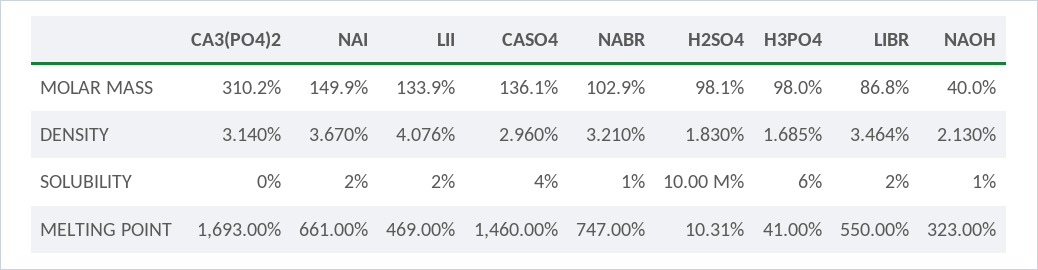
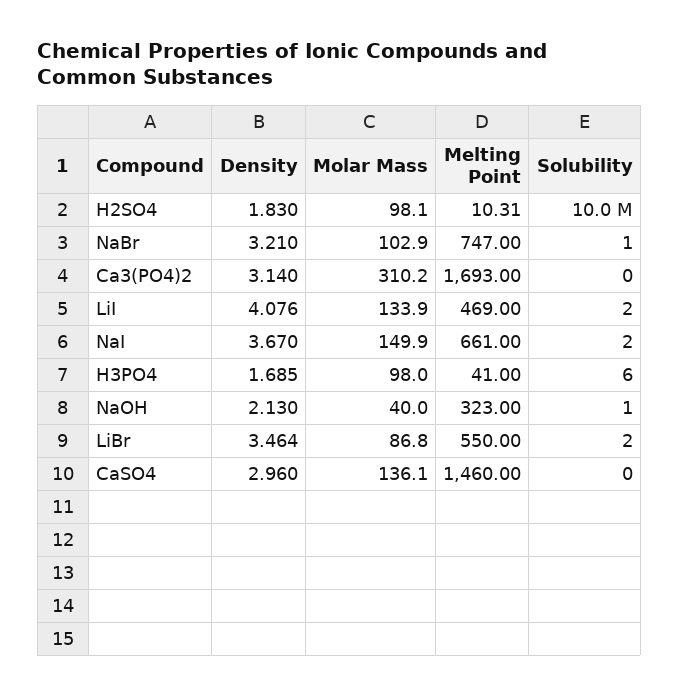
CASO4, SOLUBILITY: 4 -> 0

